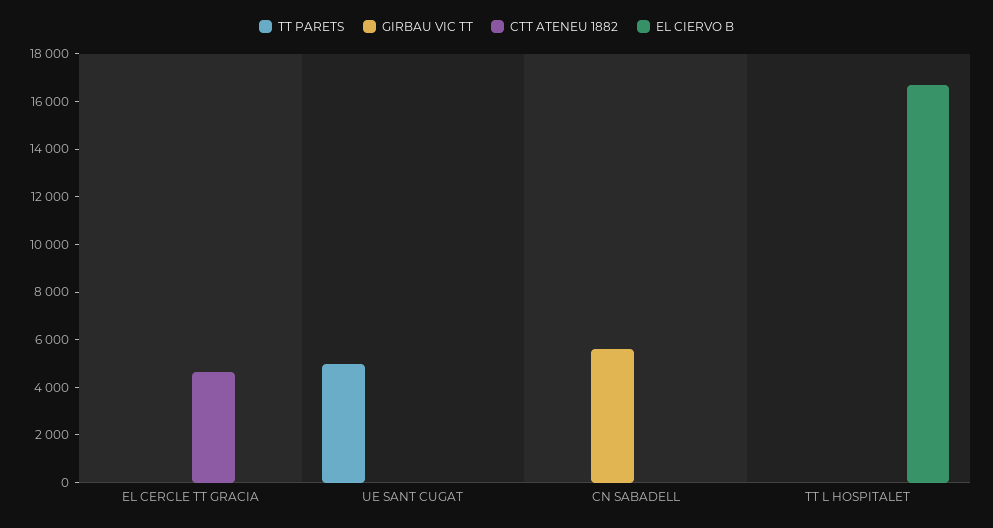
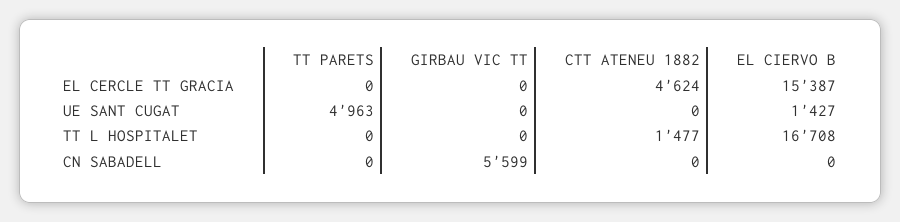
EL CIERVO B, EL CERCLE TT GRACIA: 0 -> 15387
EL CIERVO B, UE SANT CUGAT: 0 -> 1427
CTT ATENEU 1882, TT L HOSPITALET: 0 -> 1477

